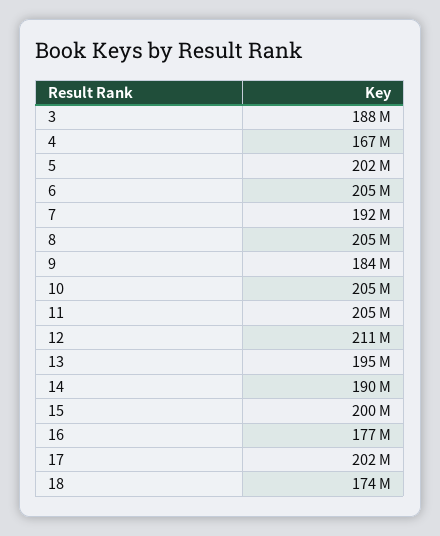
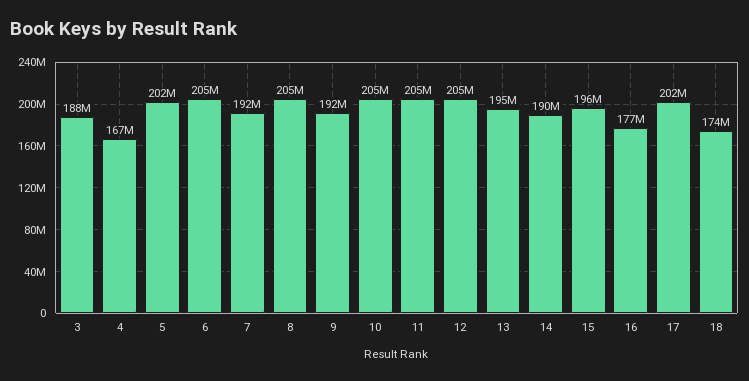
9: 184000000 -> 192000000
12: 211000000 -> 205000000
15: 200000000 -> 196000000

